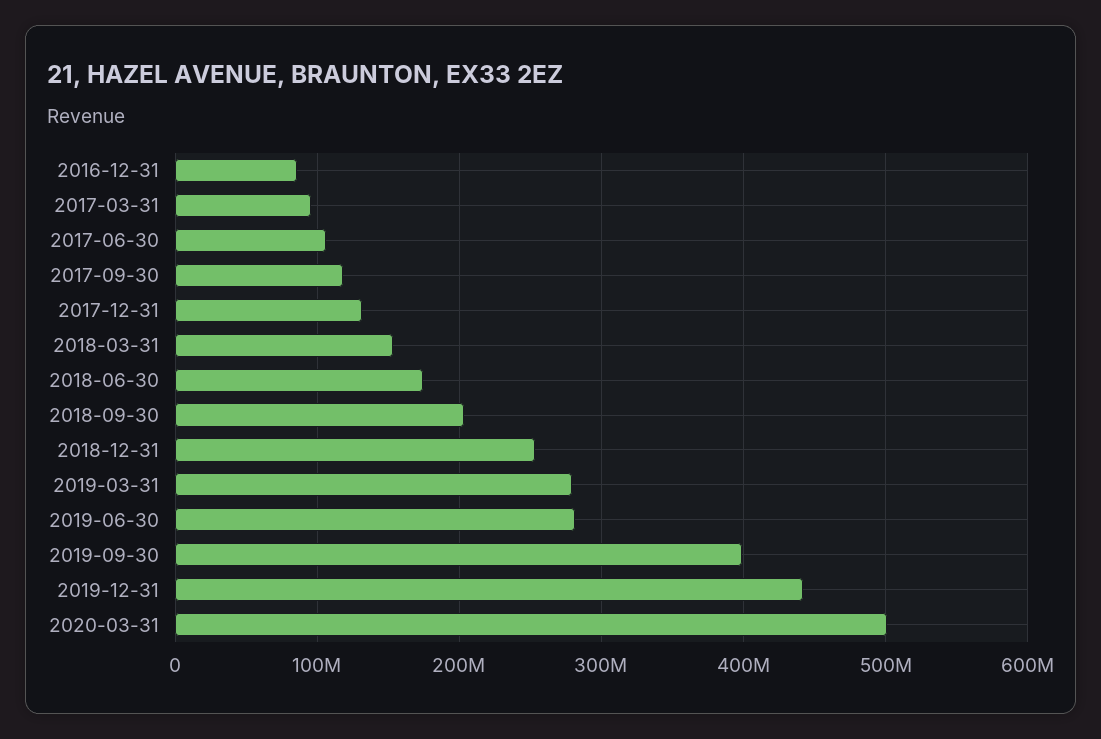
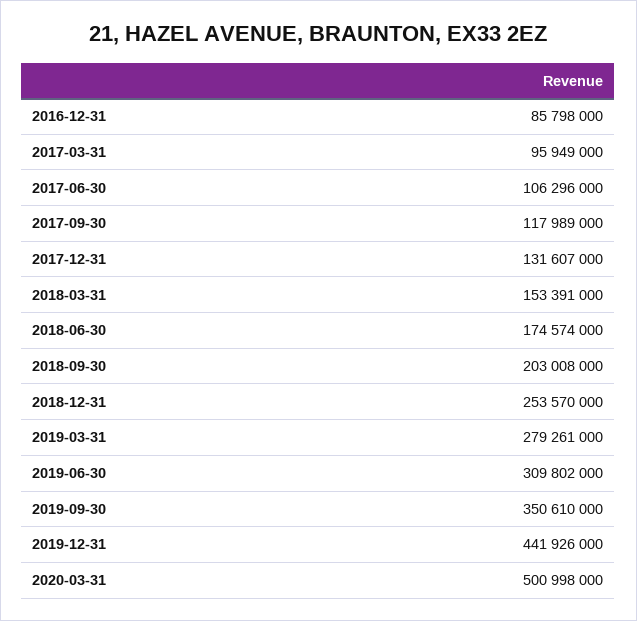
2019-06-30: 280000000 -> 309802000
2019-09-30: 400000000 -> 350610000

